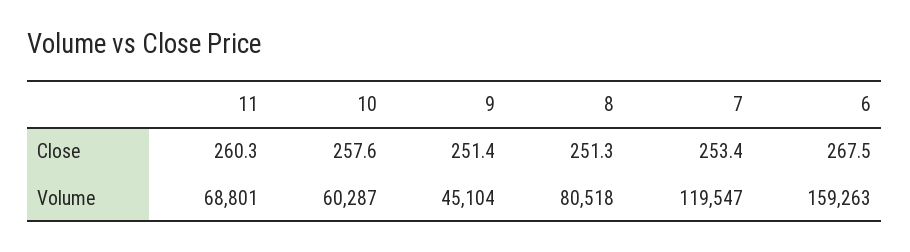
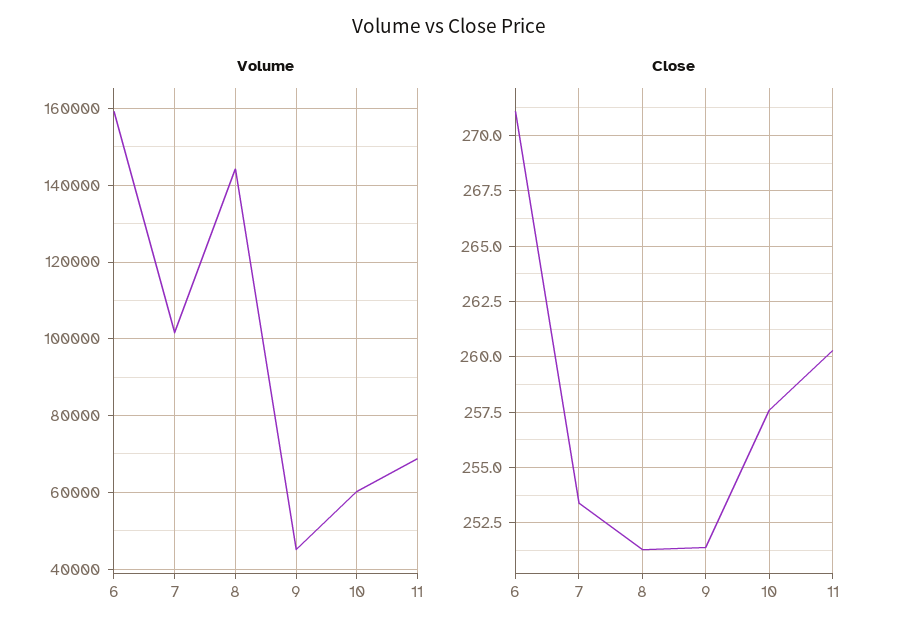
Close, 6: 267.5 -> 271
Volume, 8: 80518 -> 144000
Volume, 7: 119547 -> 102000

